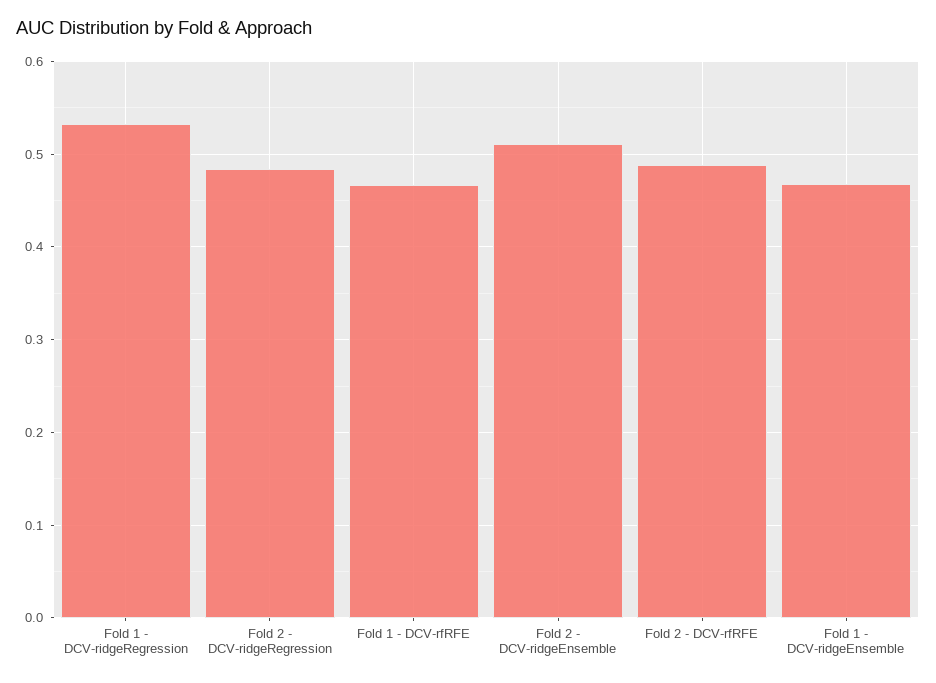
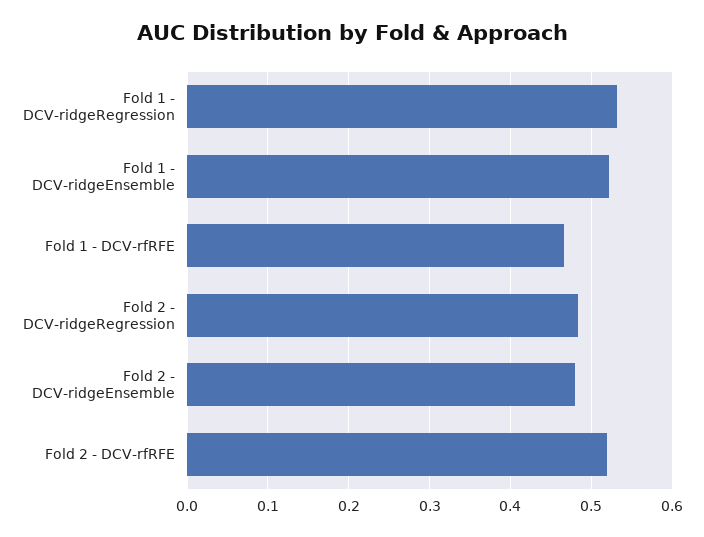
Fold 2 - DCV-ridgeEnsemble: 0.51 -> 0.48
Fold 2 - DCV-rfRFE: 0.49 -> 0.52
Fold 1 - DCV-ridgeEnsemble: 0.47 -> 0.52

